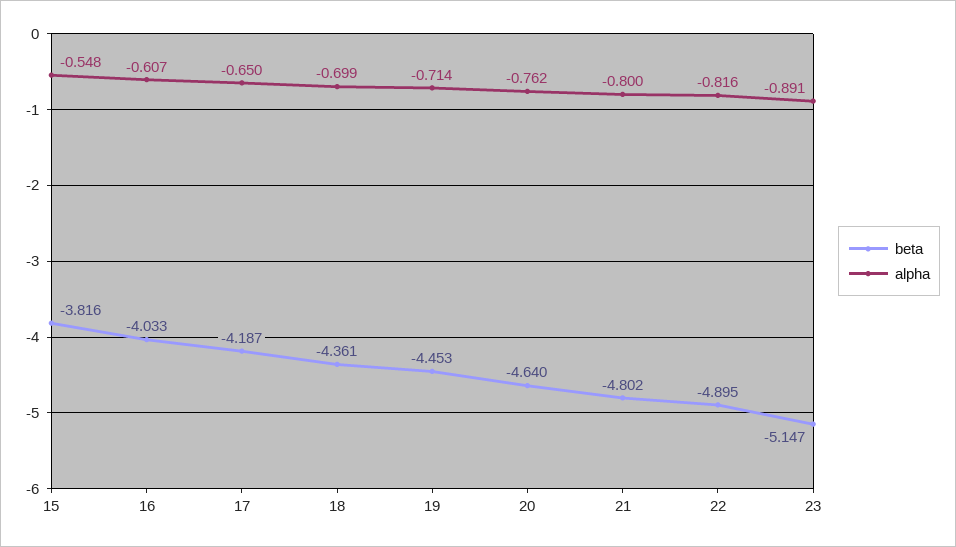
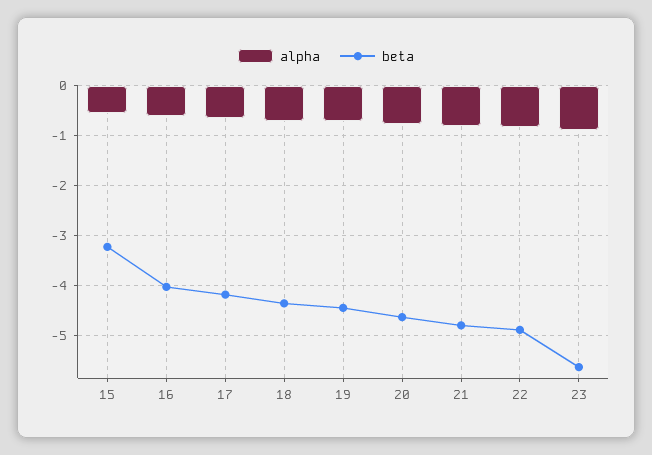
beta, 15: -3.816 -> -3.2
beta, 23: -5.147 -> -5.6

